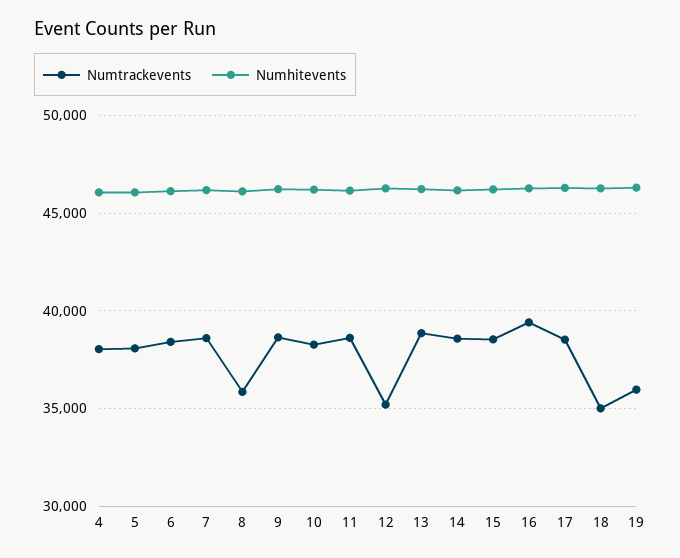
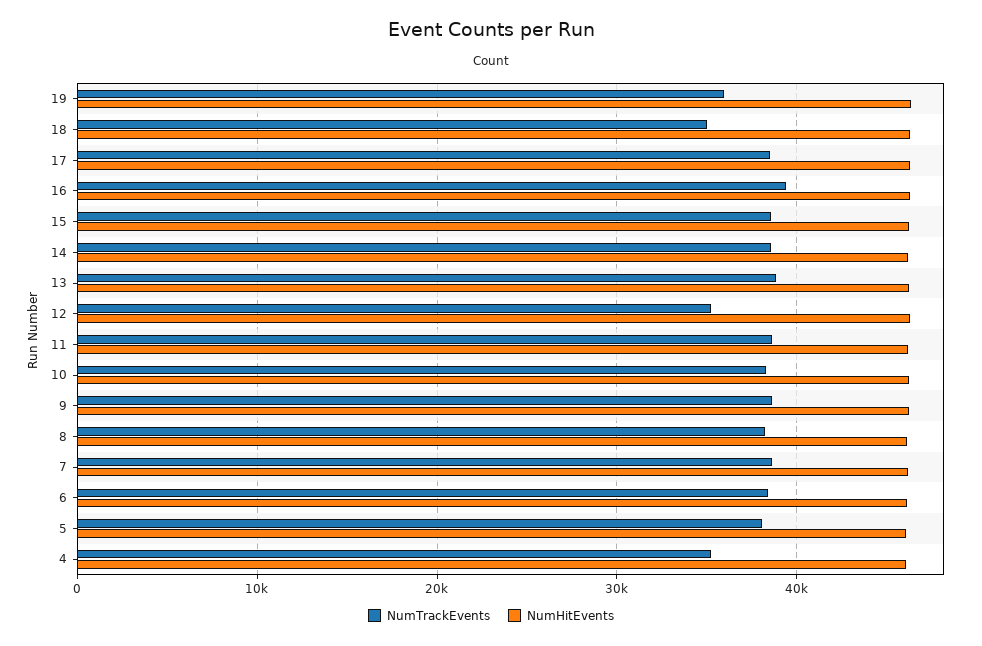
Numtrackevents, 4: 38000 -> 35000
Numtrackevents, 8: 36000 -> 38000

